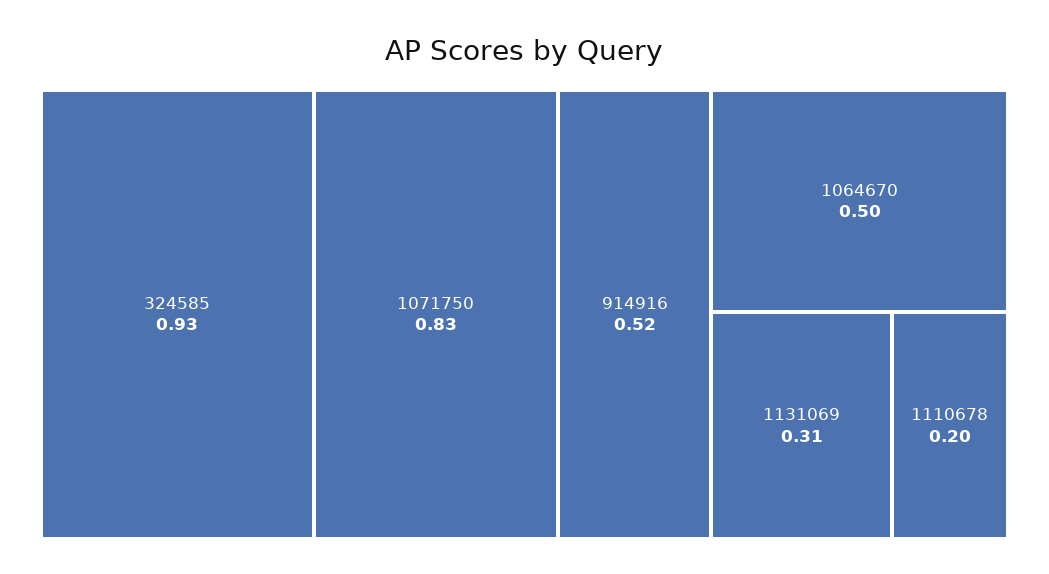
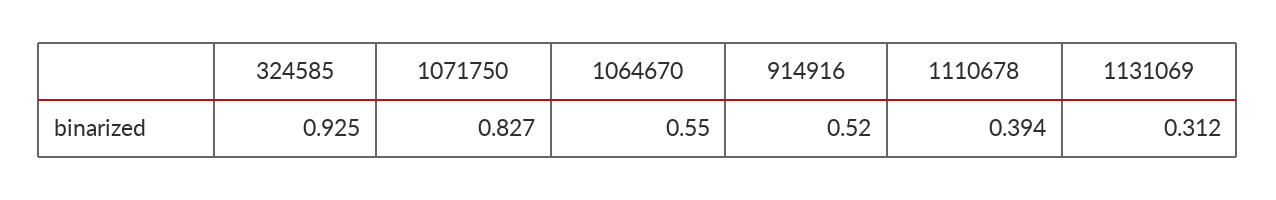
1064670: 0.5 -> 0.55
1110678: 0.2 -> 0.394

